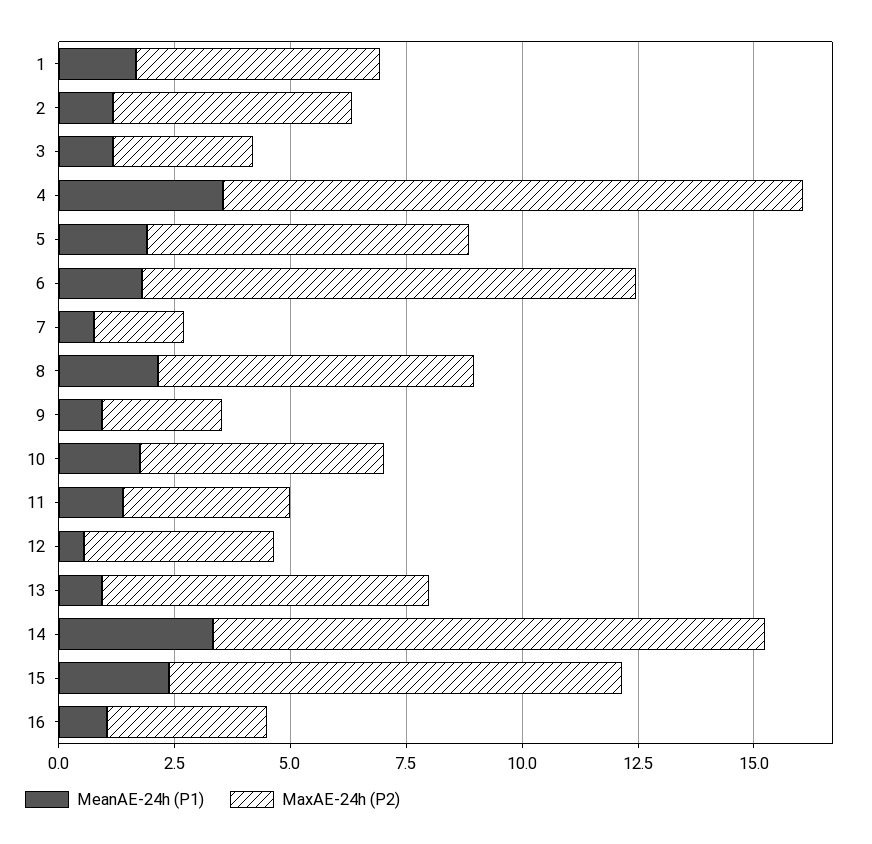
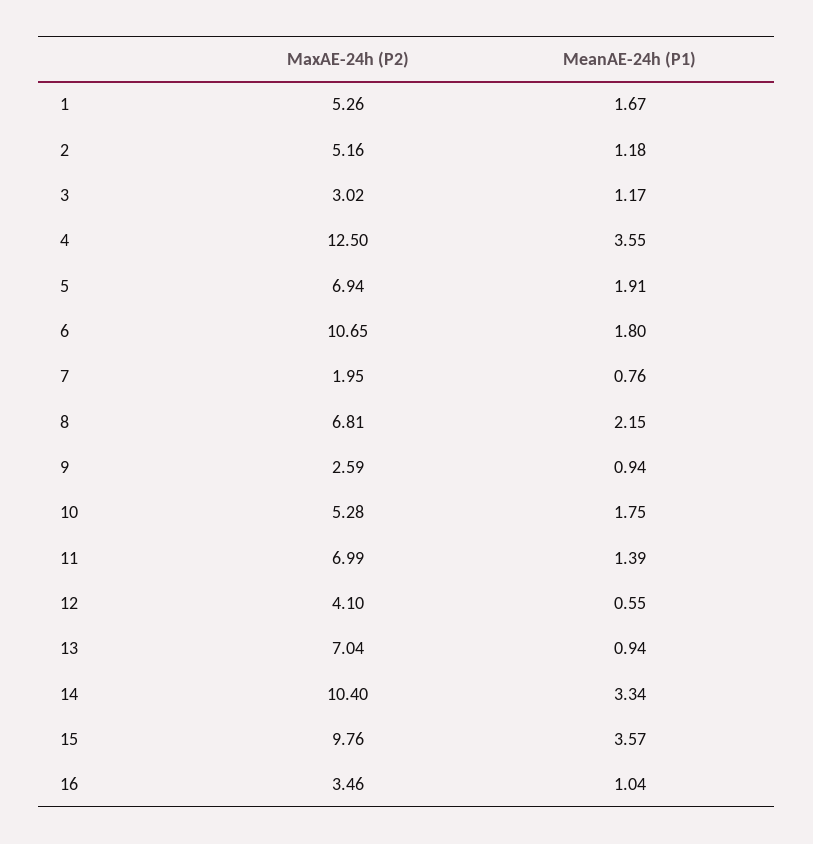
MaxAE-24h (P2), 11: 3.5 -> 6.99
MaxAE-24h (P2), 14: 12 -> 10.4
MeanAE-24h (P1), 15: 2.5 -> 3.57

